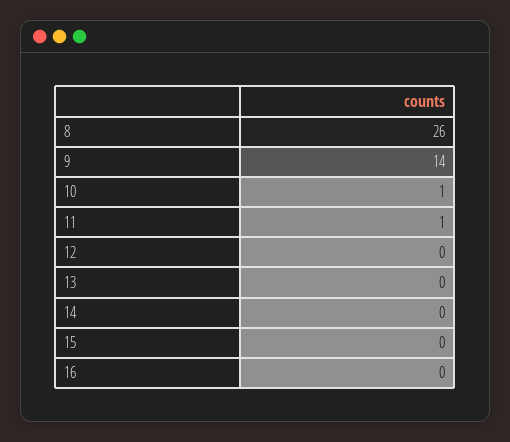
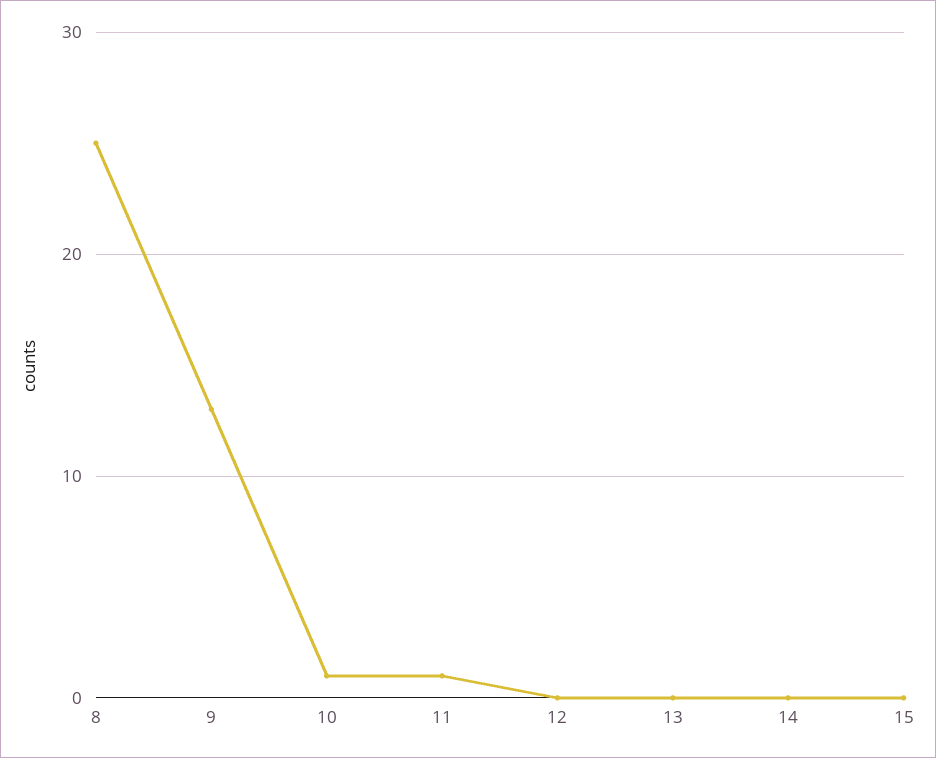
8: 26 -> 25
9: 14 -> 13
16: 0 -> none

